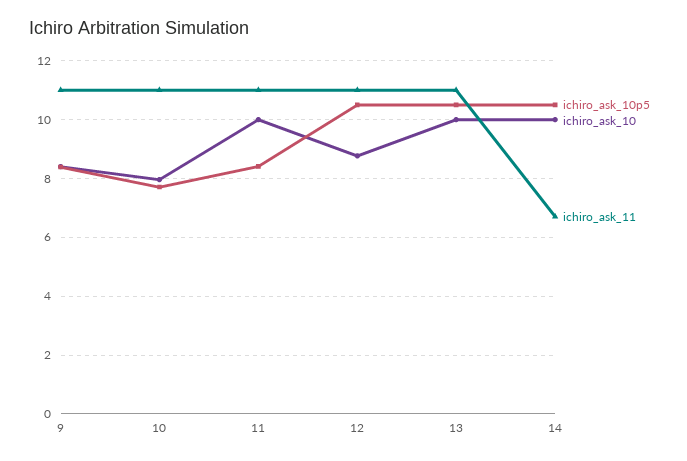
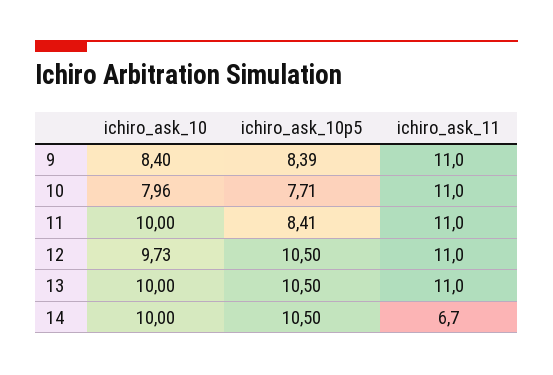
ichiro_ask_10, 12: 8.75 -> 9.73

